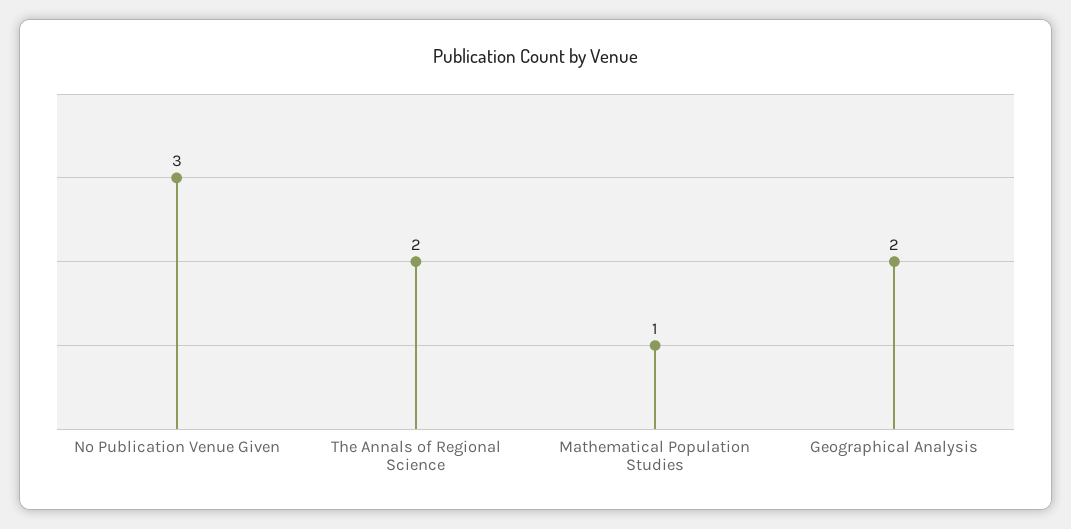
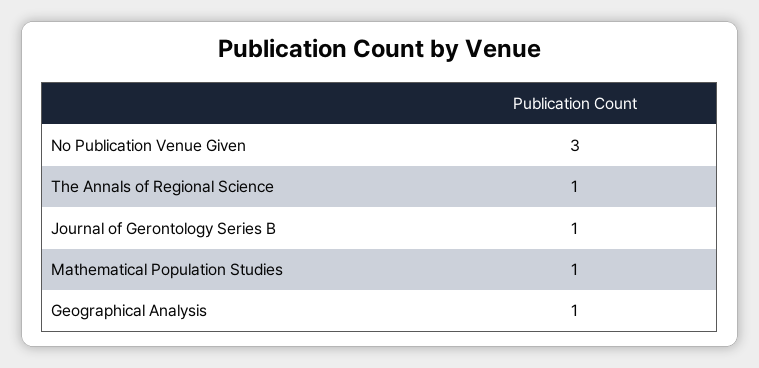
The Annals of Regional Science: 2 -> 1
Geographical Analysis: 2 -> 1
Journal of Gerontology Series B: none -> 1

